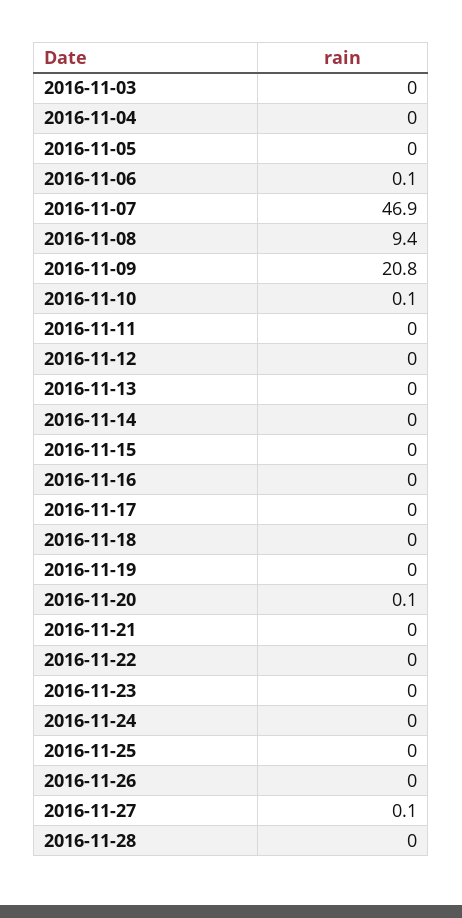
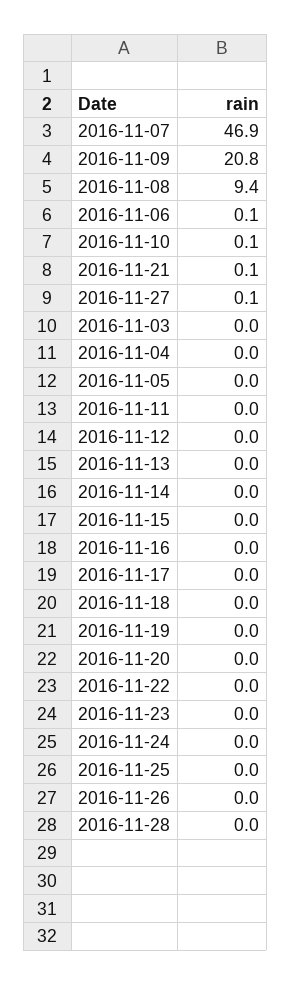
2016-11-20: 0.1 -> 0
2016-11-21: 0 -> 0.1

